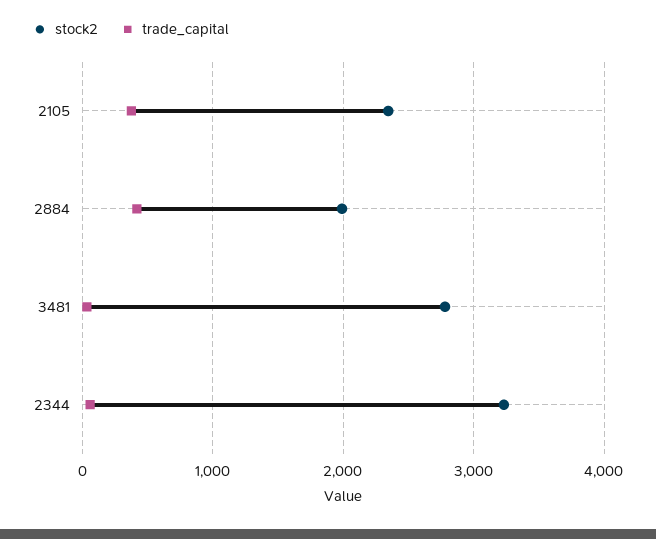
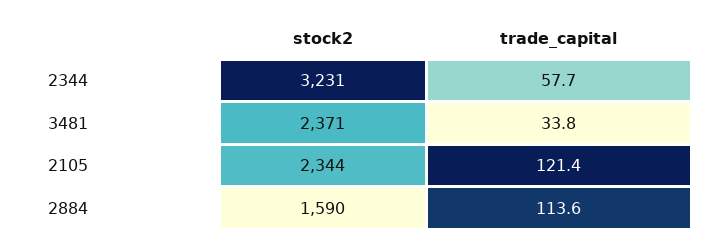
trade_capital, 2105: 400 -> 121.4
stock2, 2884: 2000 -> 1590
trade_capital, 2884: 400 -> 113.6
stock2, 3481: 2800 -> 2371

